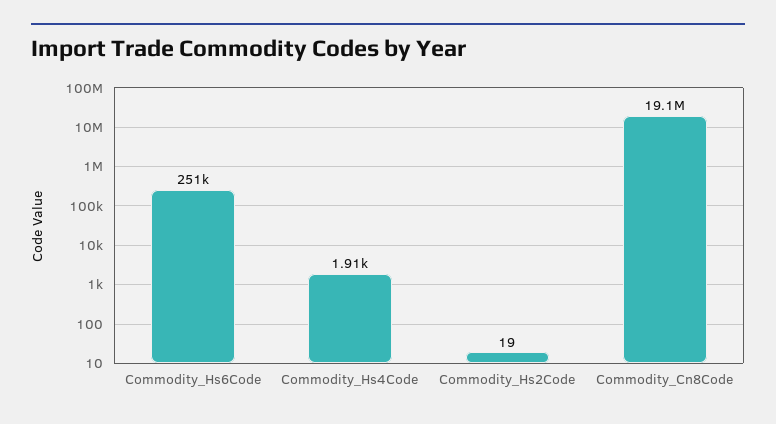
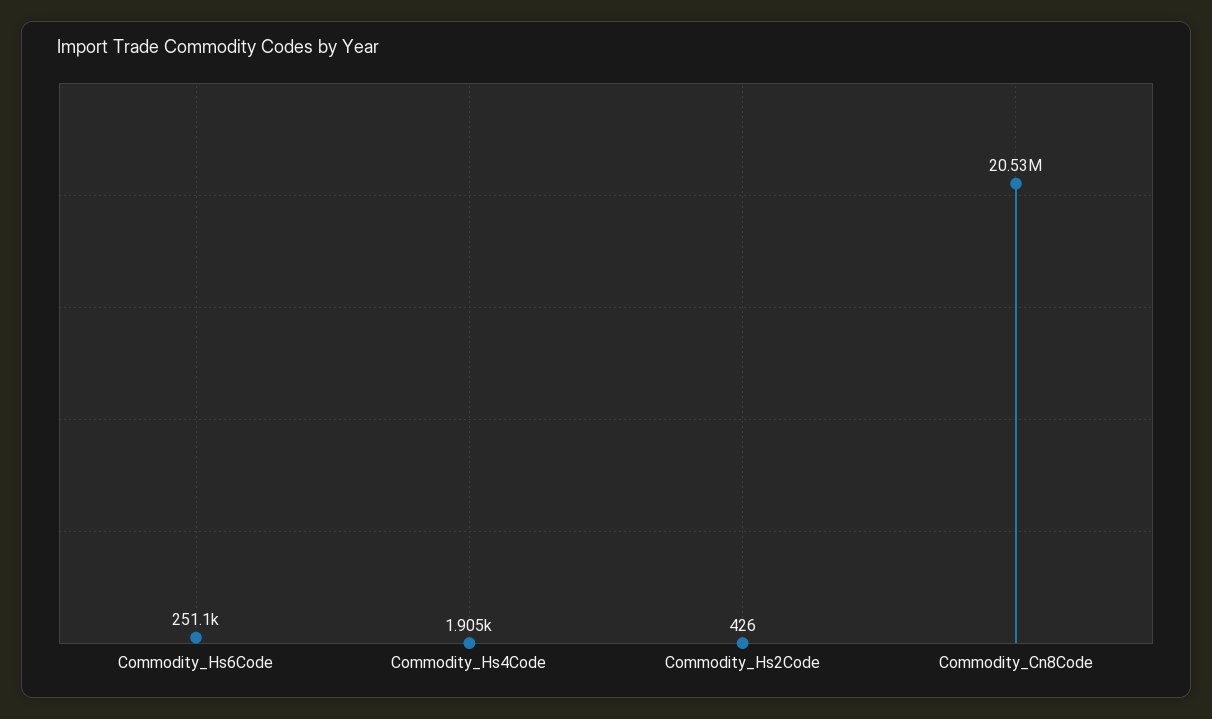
Commodity_Hs2Code: 19 -> 426
Commodity_Cn8Code: 19100000 -> 20530000

